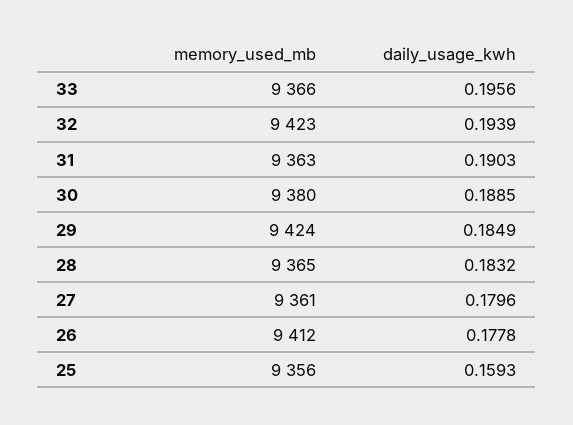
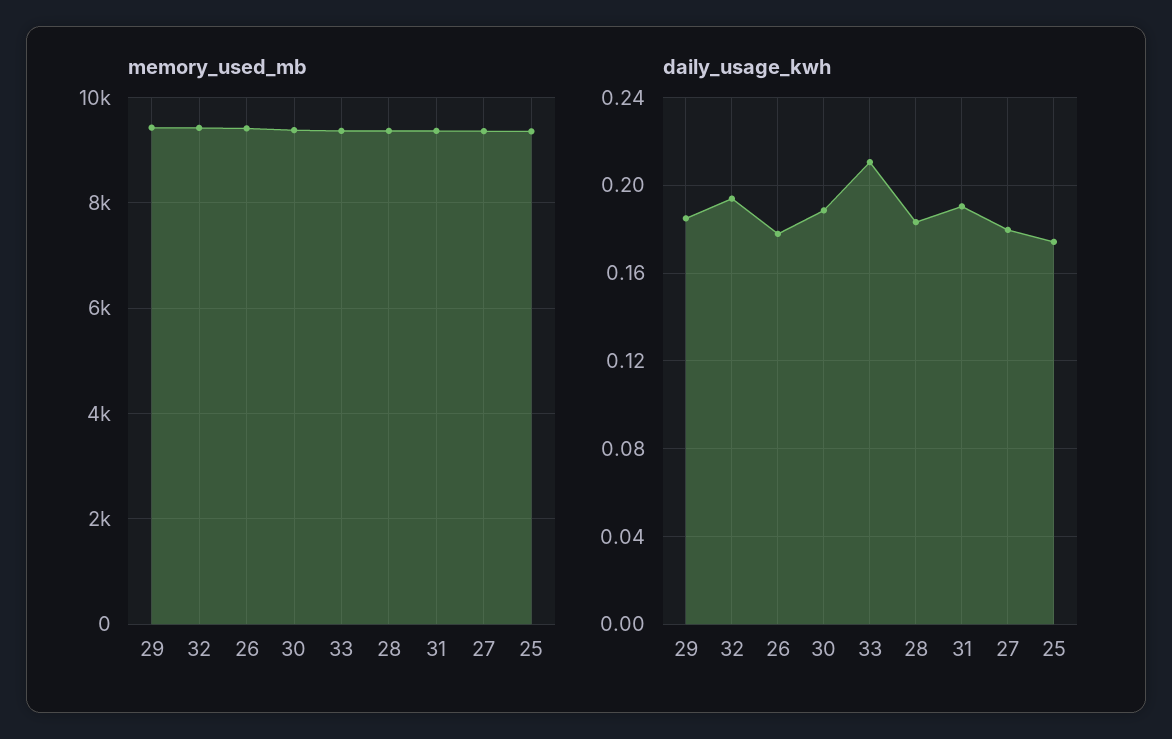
daily_usage_kwh, 33: 0.1956 -> 0.21
daily_usage_kwh, 25: 0.1593 -> 0.175

